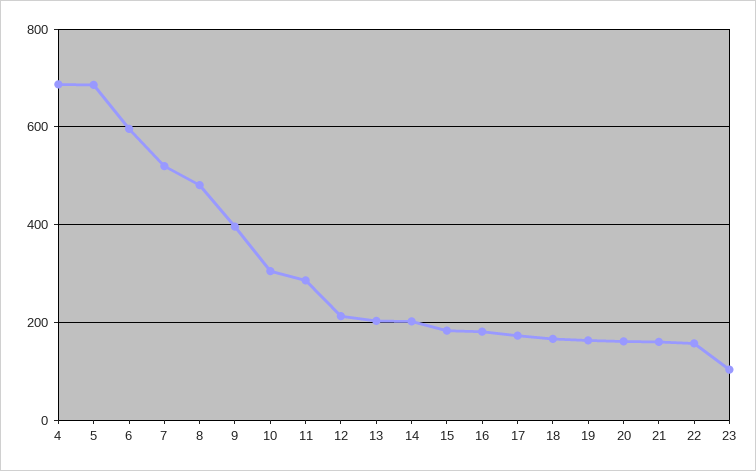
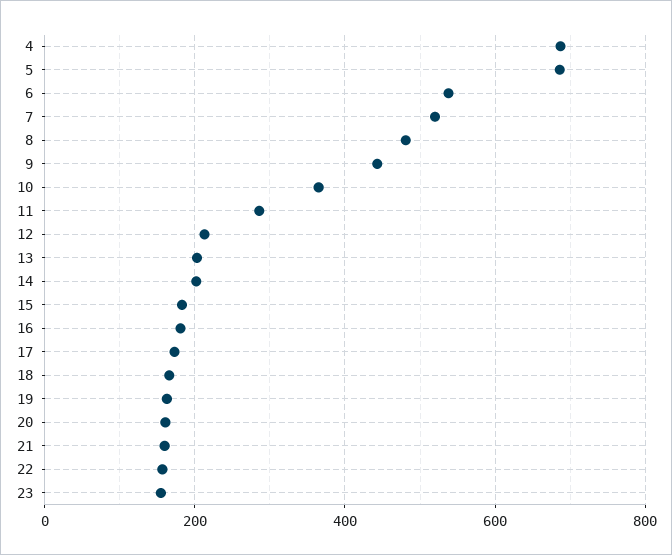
6: 600 -> 540
9: 400 -> 440
10: 300 -> 360
23: 100 -> 160

